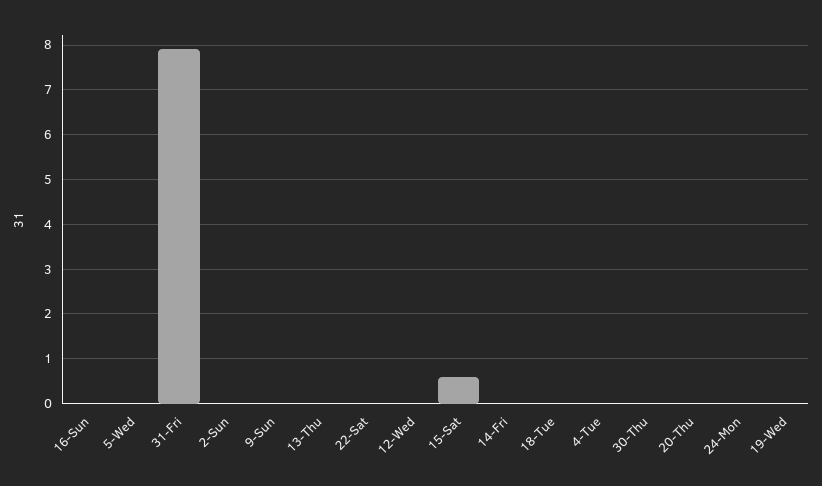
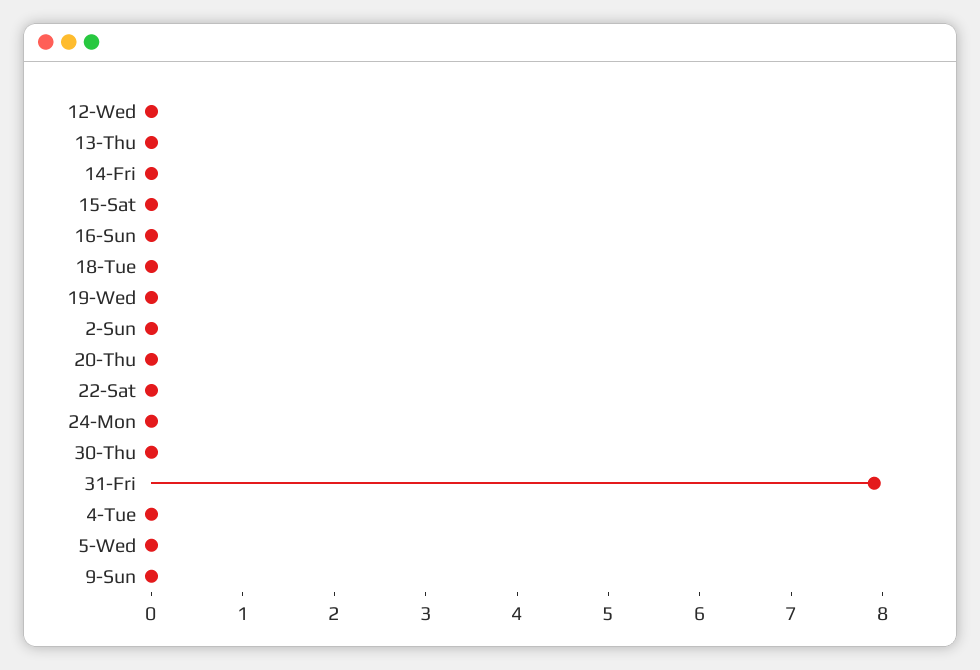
15-Sat: 0.6 -> 0

